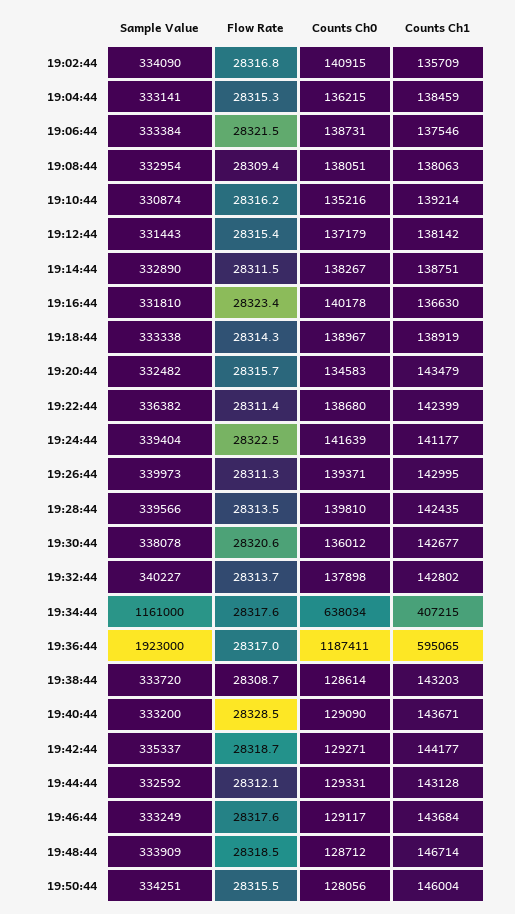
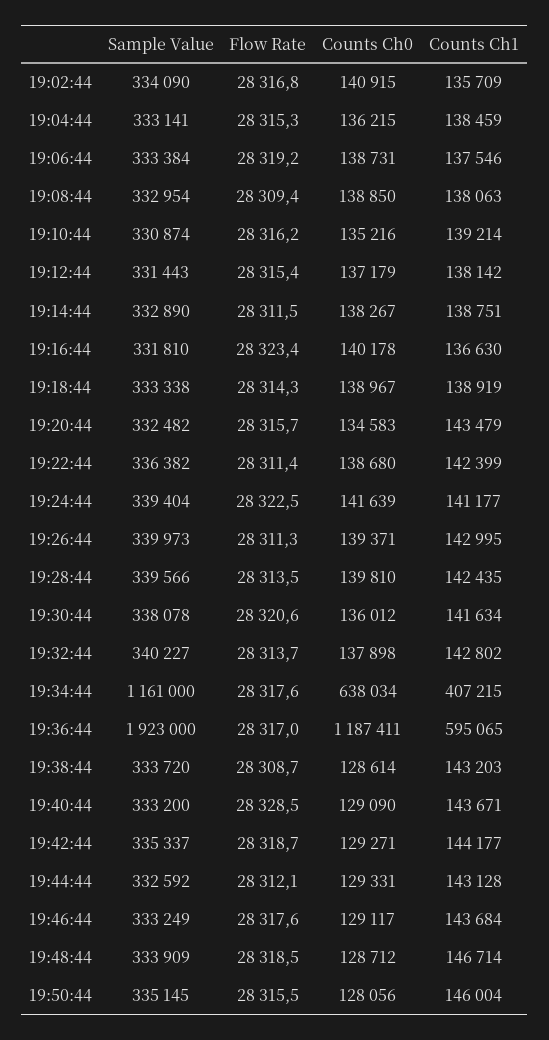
Flow Rate, 19:06:44: 28321.5 -> 28319.2
Counts Ch0, 19:08:44: 138051 -> 138850
Counts Ch1, 19:30:44: 142677 -> 141634
Sample Value, 19:50:44: 334251 -> 335145

